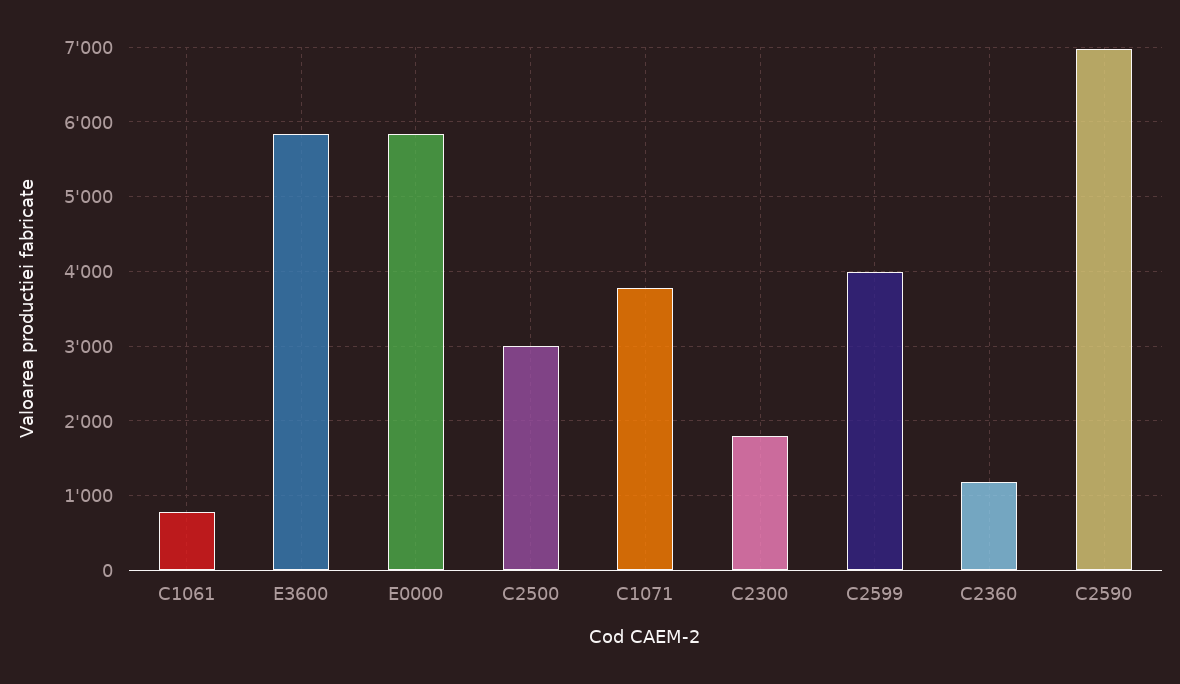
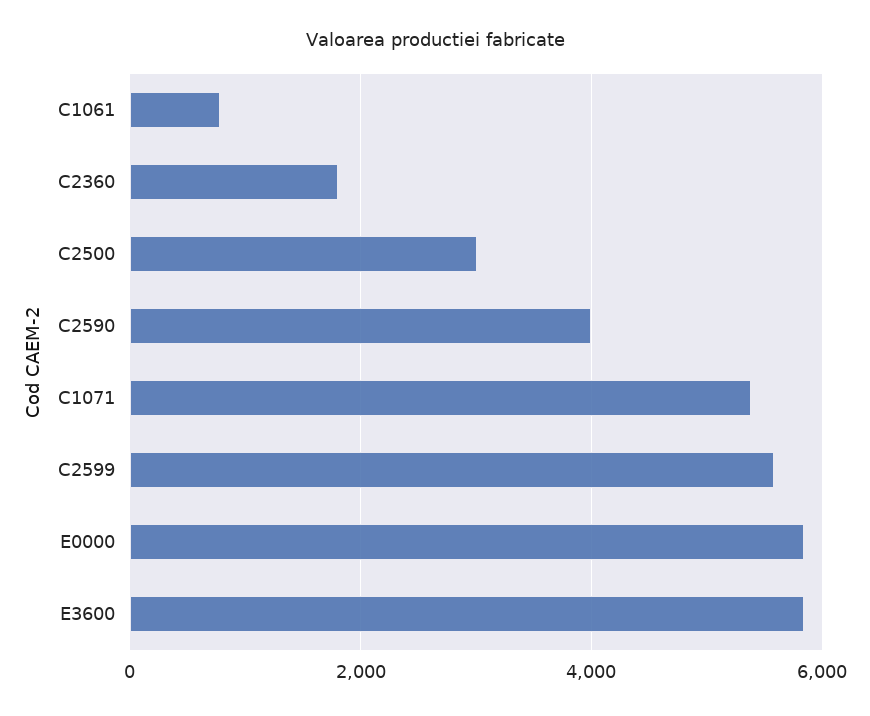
C1071: 3800 -> 5400
C2300: 1800 -> none
C2599: 4000 -> 5600
C2360: 1200 -> 1800
C2590: 7000 -> 4000

